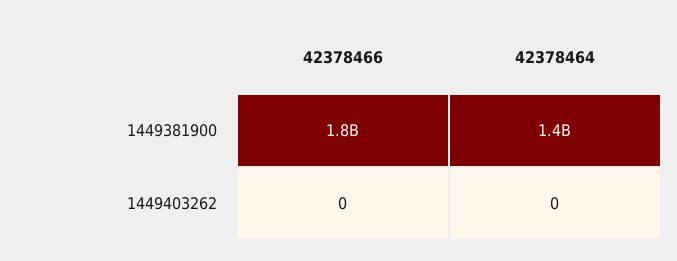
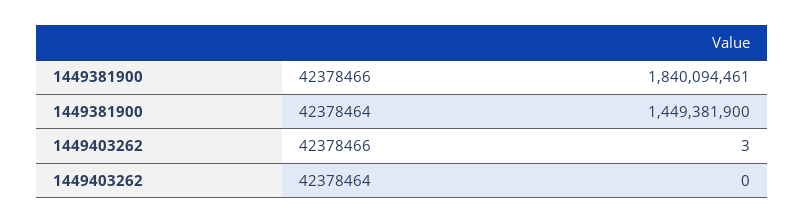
42378466, 1449403262: 0 -> 3

